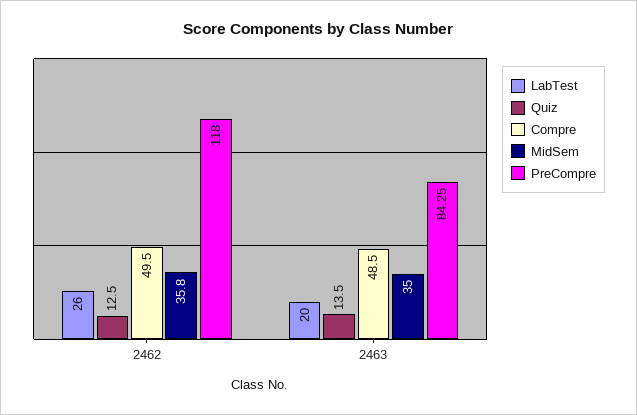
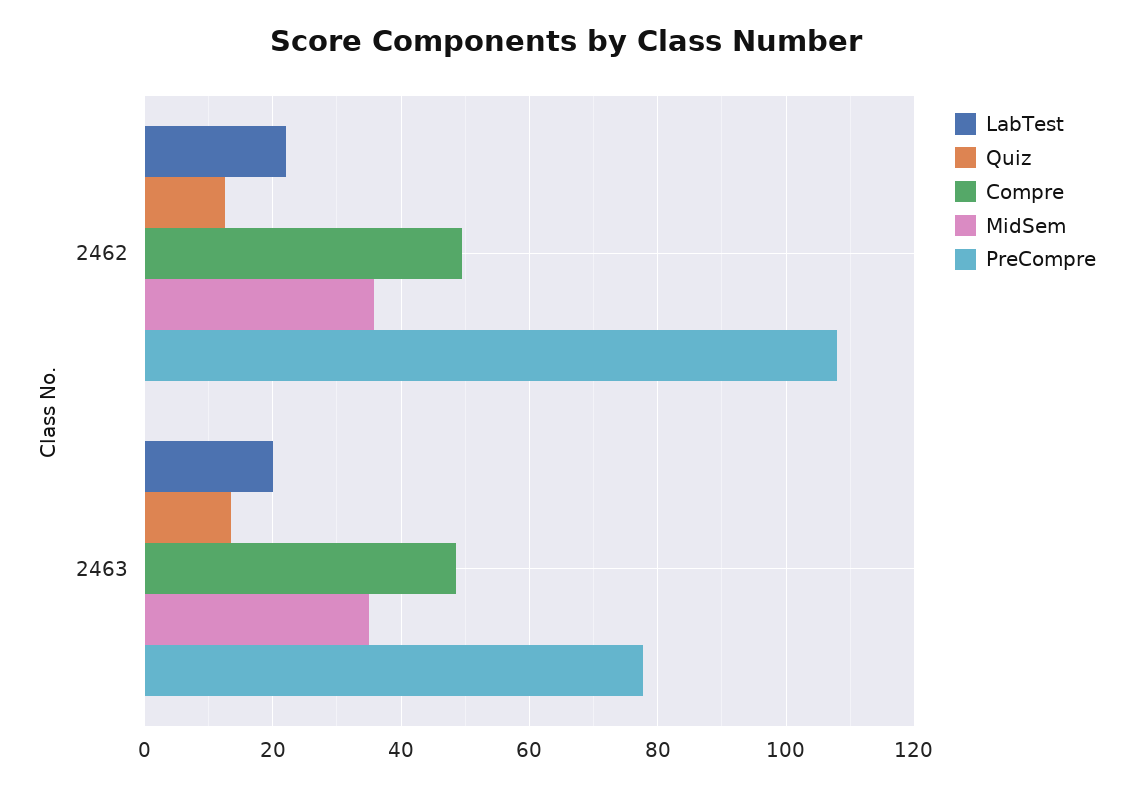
LabTest, 2462: 26 -> 22
PreCompre, 2462: 118 -> 108
PreCompre, 2463: 84.25 -> 78

